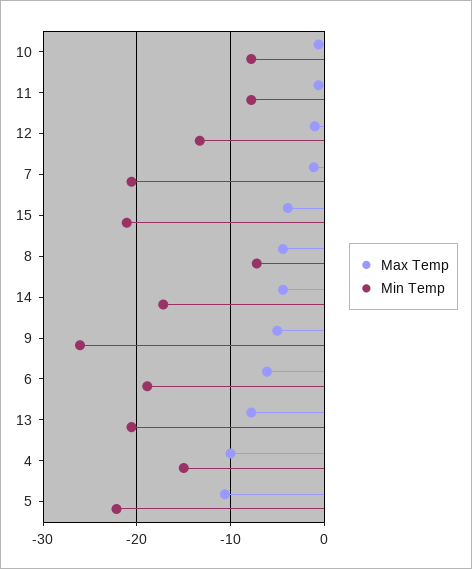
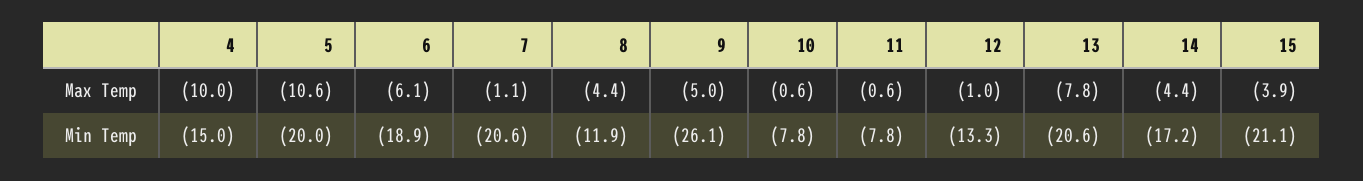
Min Temp, 8: -7 -> -11.9
Min Temp, 5: -22 -> -20

